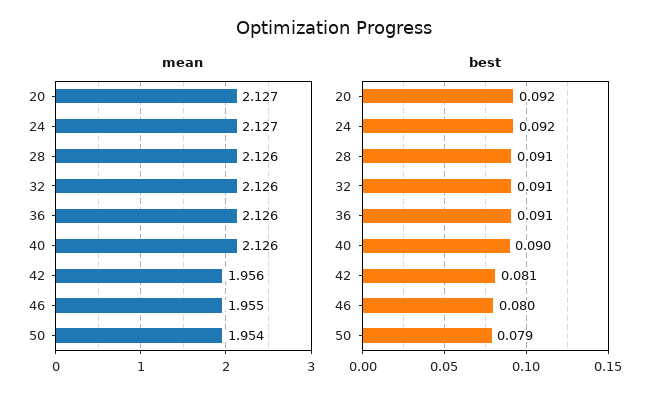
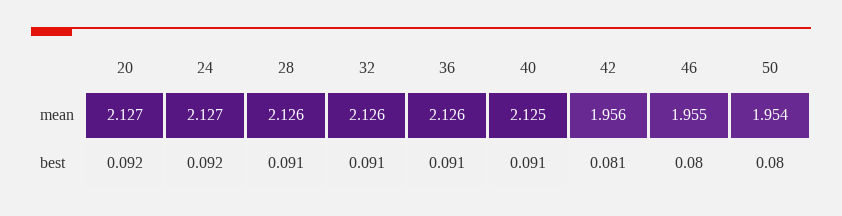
mean, 40: 2.126 -> 2.125
best, 40: 0.09 -> 0.091
best, 50: 0.079 -> 0.08

